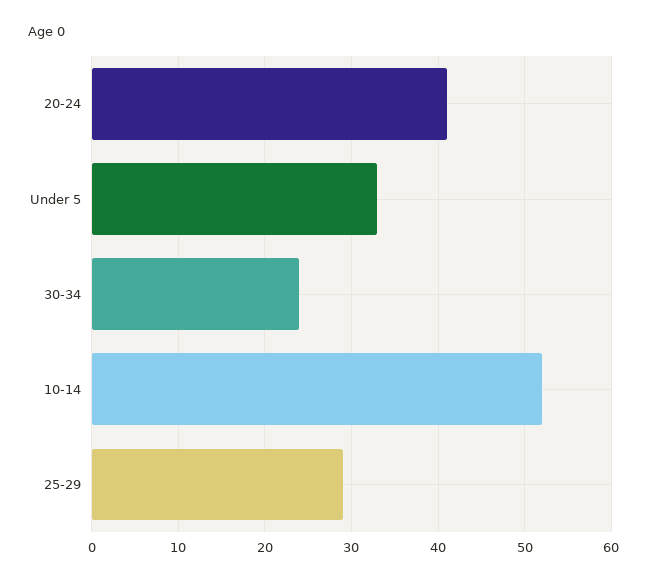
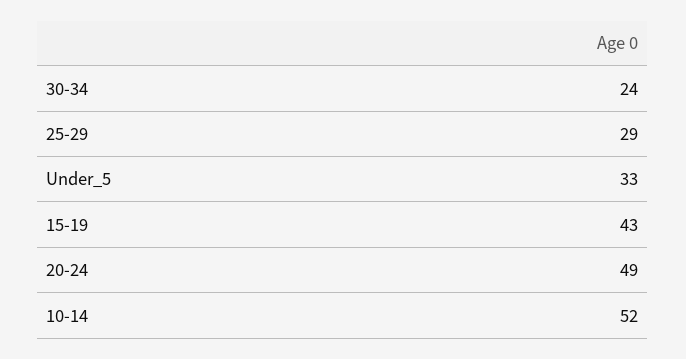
20-24: 41 -> 49
15-19: none -> 43

